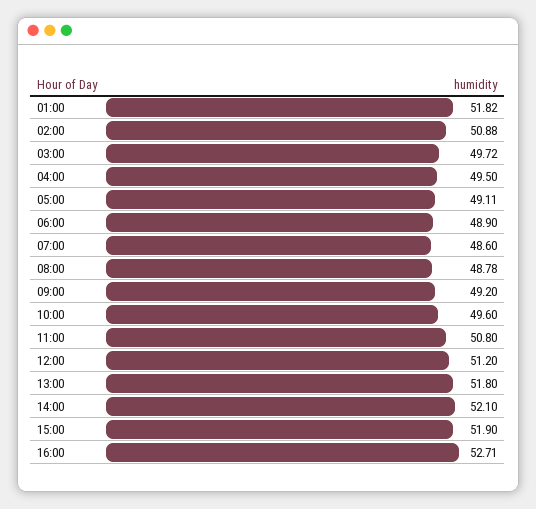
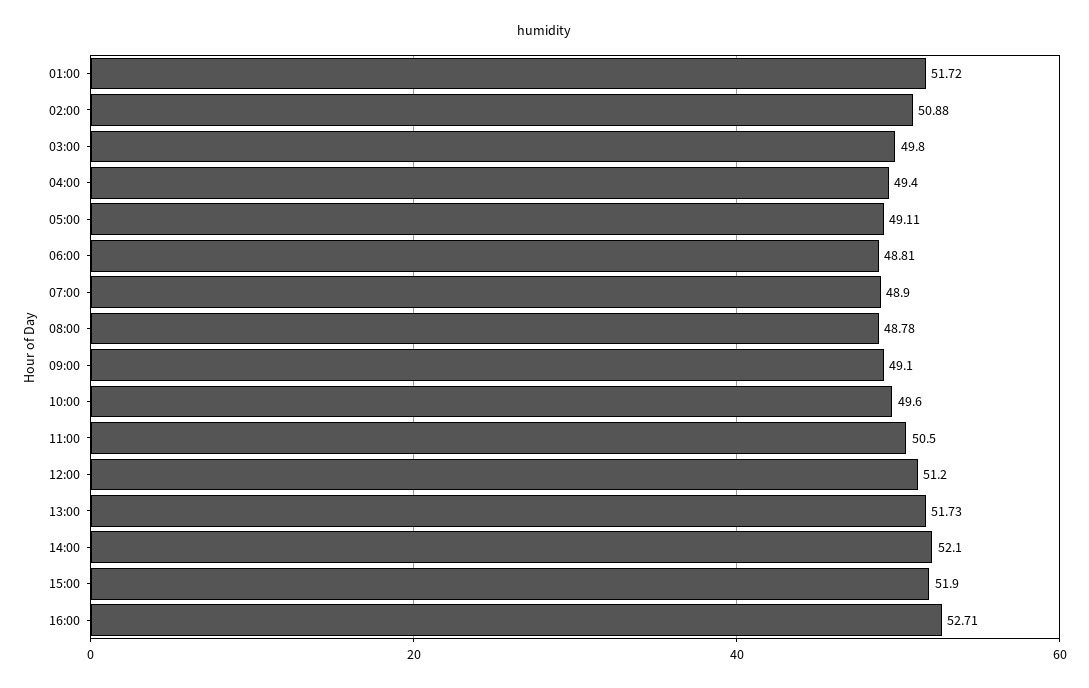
01:00: 51.82 -> 51.72
03:00: 49.72 -> 49.8
04:00: 49.5 -> 49.4
06:00: 48.9 -> 48.81
07:00: 48.6 -> 48.9
09:00: 49.2 -> 49.1
11:00: 50.8 -> 50.5
13:00: 51.8 -> 51.73

